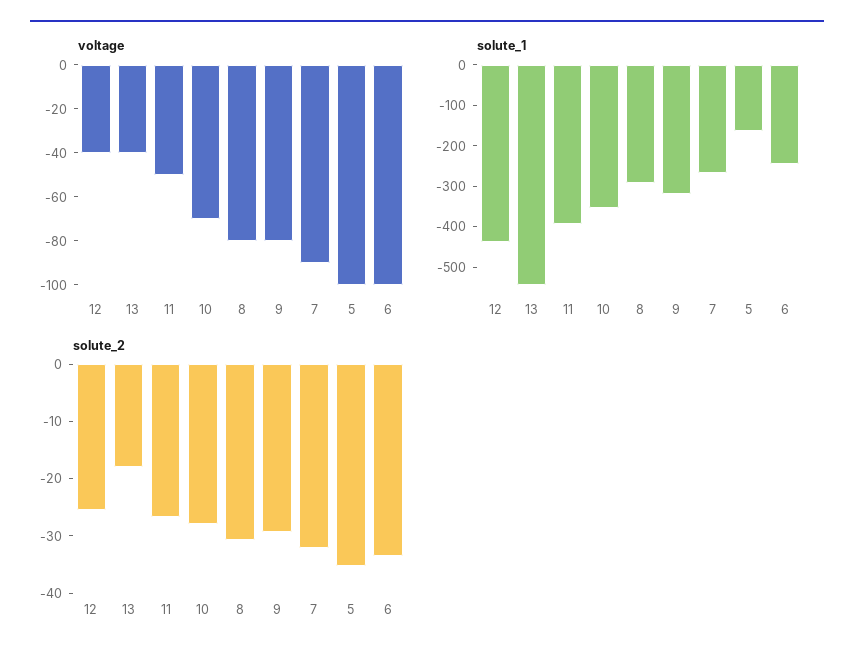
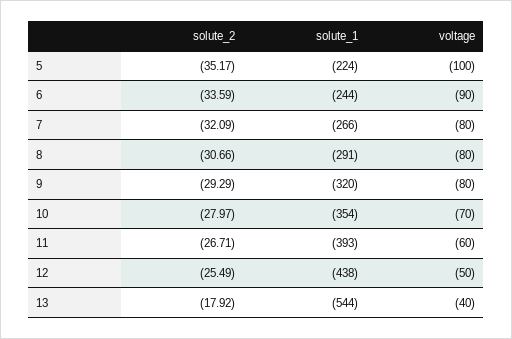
voltage, 12: -40 -> -50
voltage, 11: -50 -> -60
voltage, 7: -90 -> -80
voltage, 6: -100 -> -90
solute_1, 5: -160 -> -224

